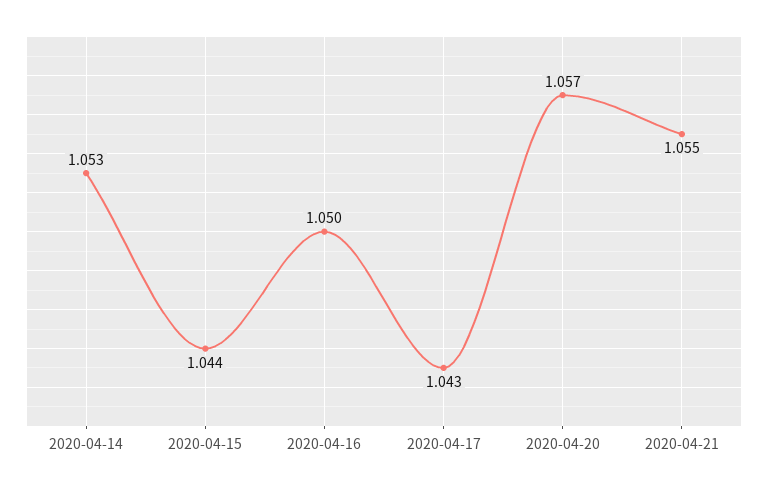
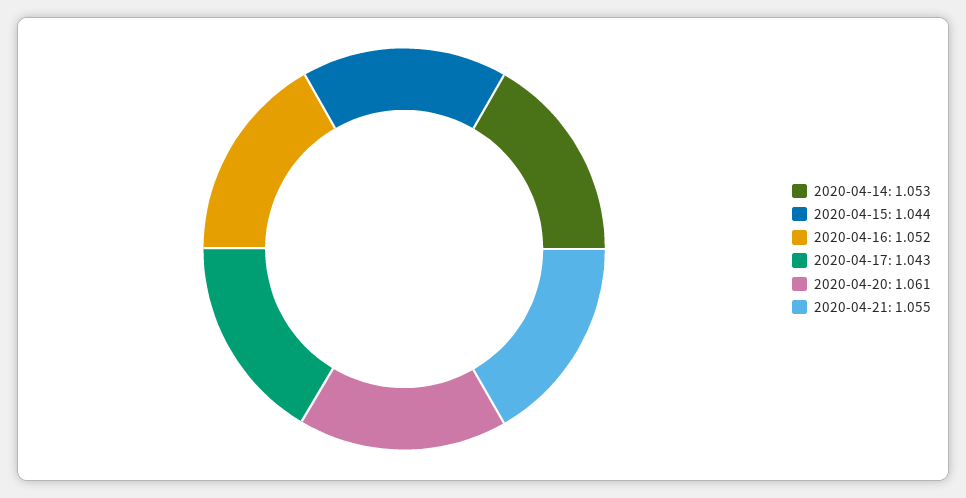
2020-04-16: 1.05 -> 1.052
2020-04-20: 1.057 -> 1.061

